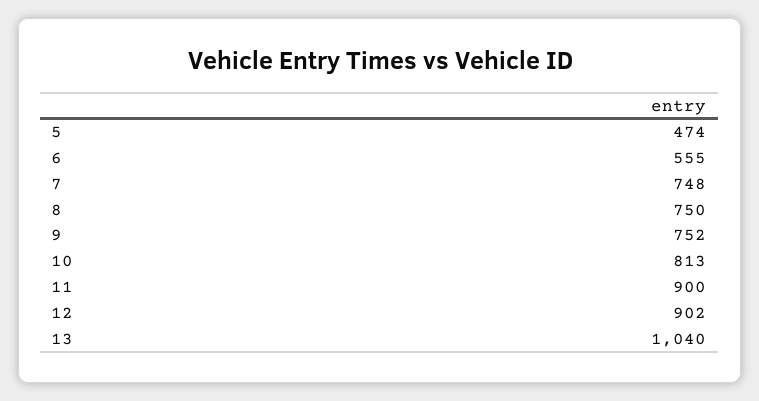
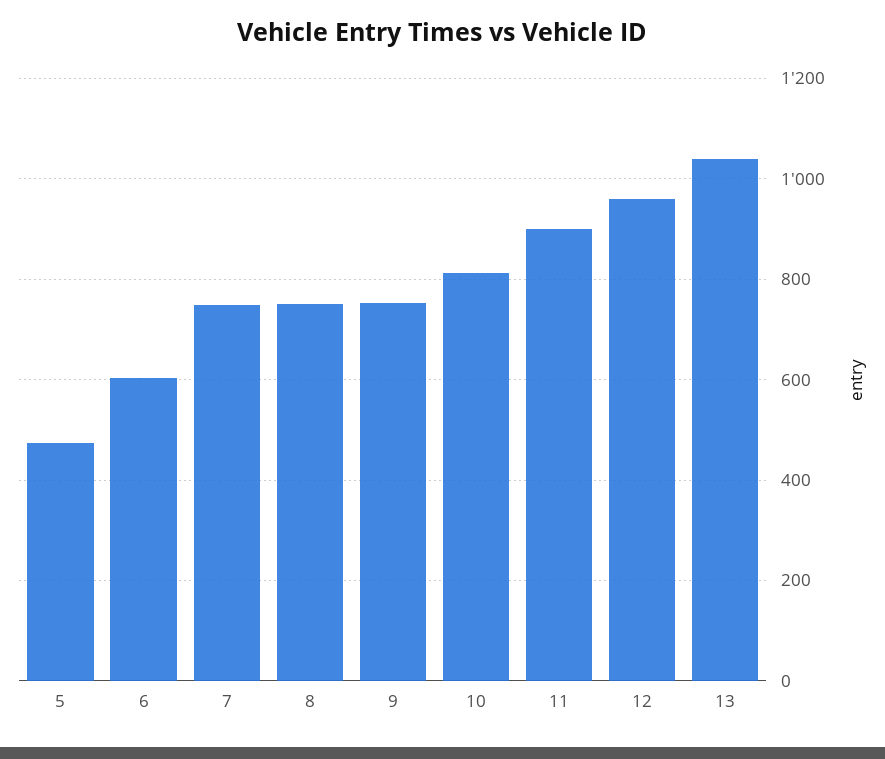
6: 555 -> 600
12: 902 -> 960

